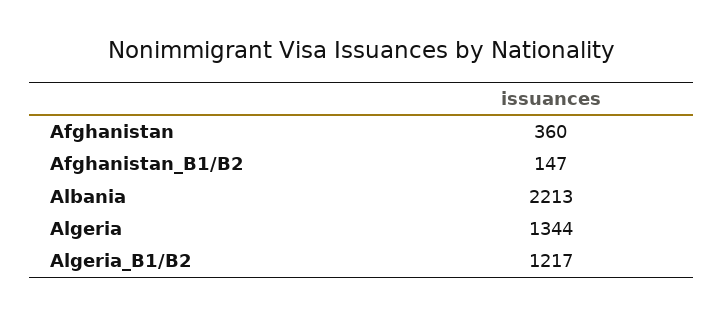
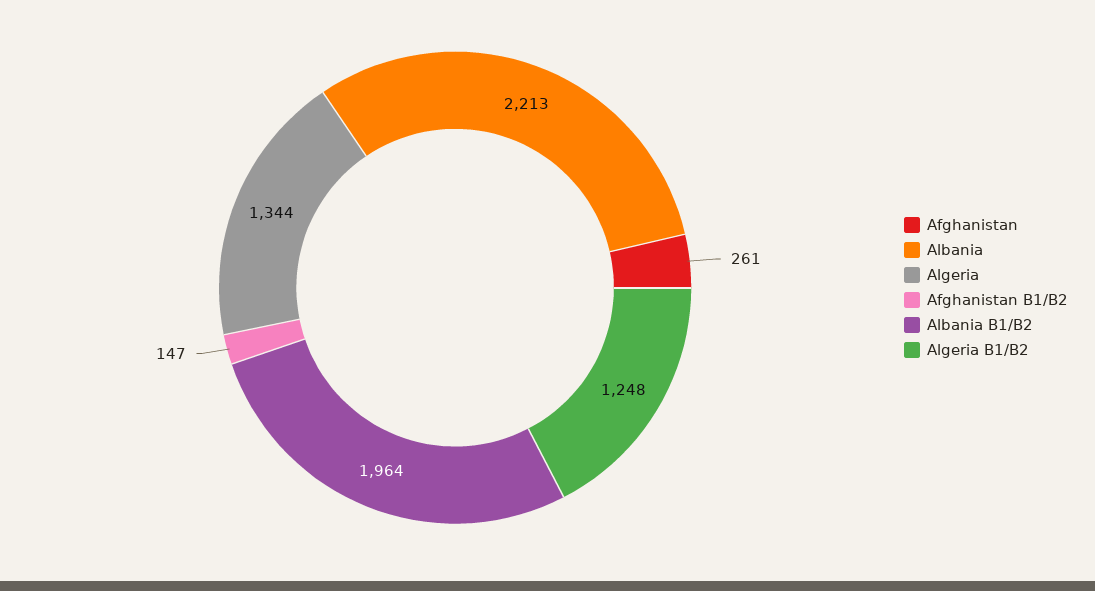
Afghanistan: 360 -> 261
Algeria_B1/B2: 1217 -> 1248
Albania B1/B2: none -> 1964

